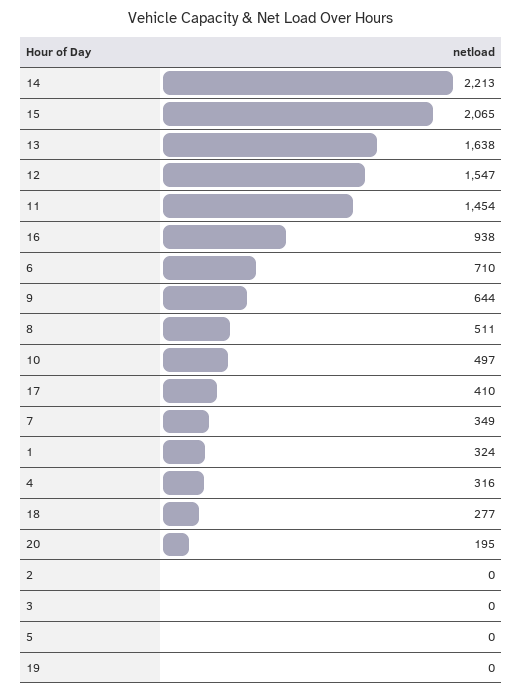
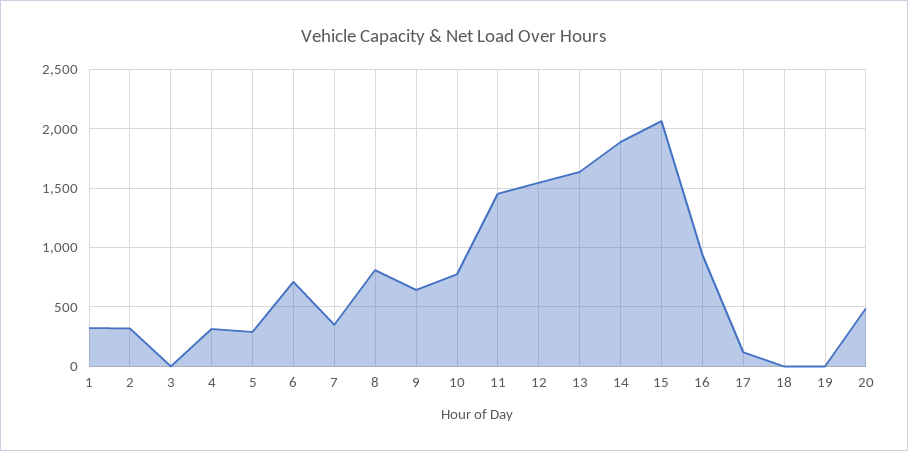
14: 2213 -> 1900
8: 511 -> 800
10: 497 -> 800
17: 410 -> 100
18: 277 -> 0
20: 195 -> 500
2: 0 -> 300
5: 0 -> 300

